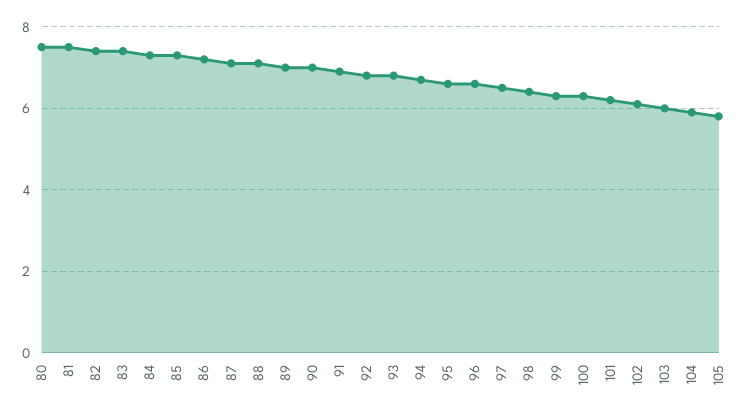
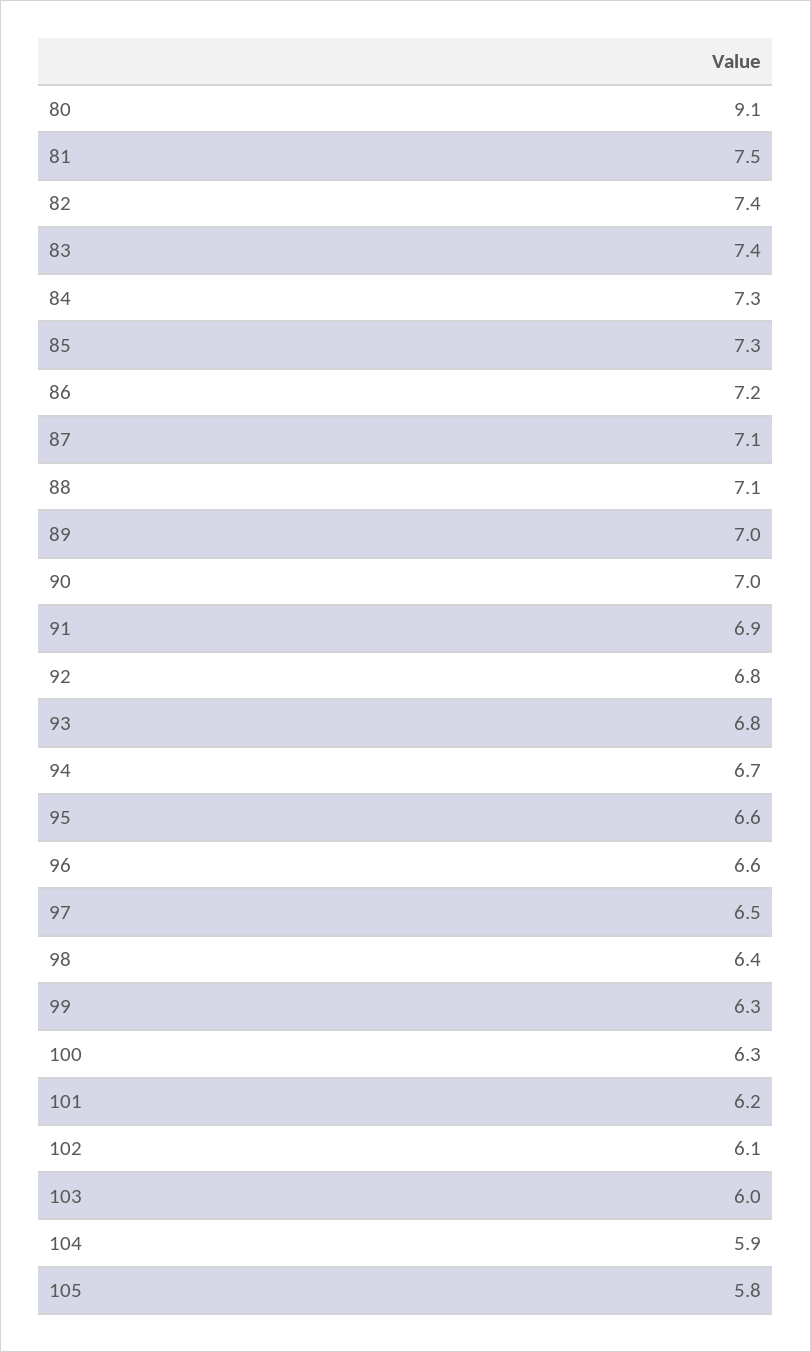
80: 7.5 -> 9.1

